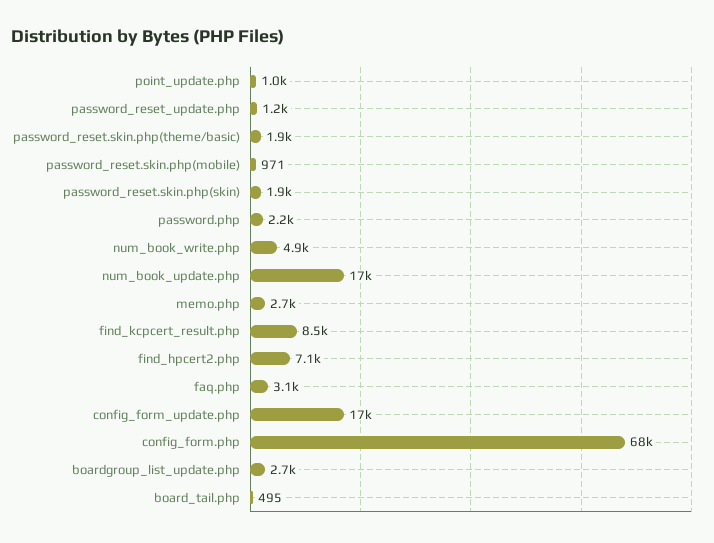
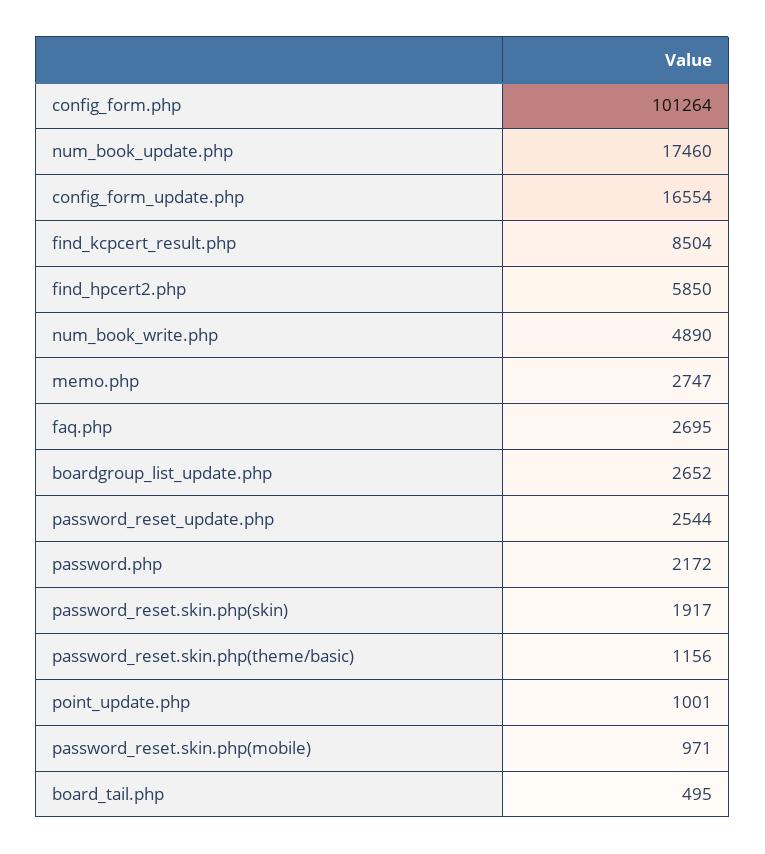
password_reset_update.php: 1200 -> 2544
password_reset.skin.php(theme/basic): 1900 -> 1156
find_hpcert2.php: 7100 -> 5850
faq.php: 3100 -> 2695
config_form.php: 68000 -> 101264

